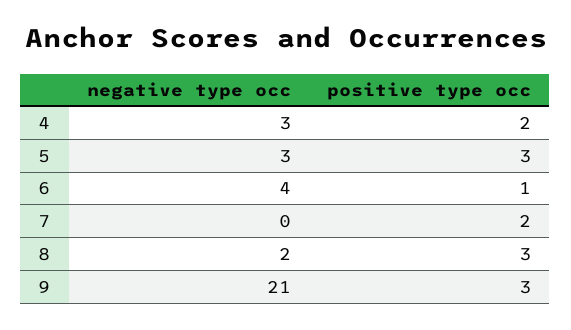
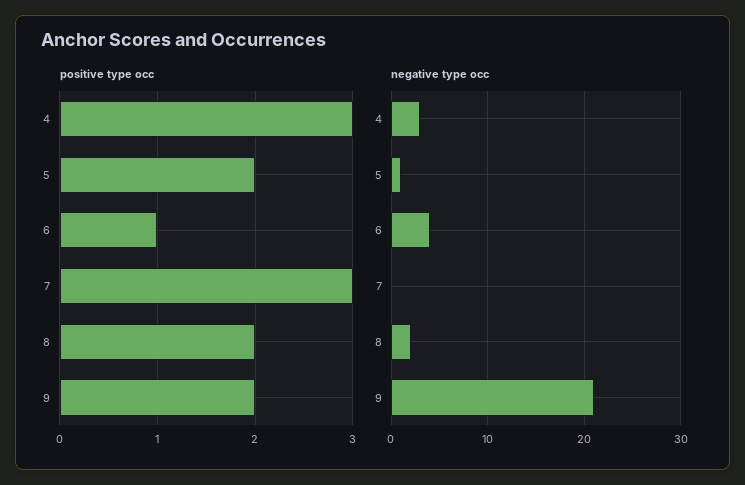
positive type occ, 4: 2 -> 3
negative type occ, 5: 3 -> 1
positive type occ, 5: 3 -> 2
positive type occ, 7: 2 -> 3
positive type occ, 8: 3 -> 2
positive type occ, 9: 3 -> 2

